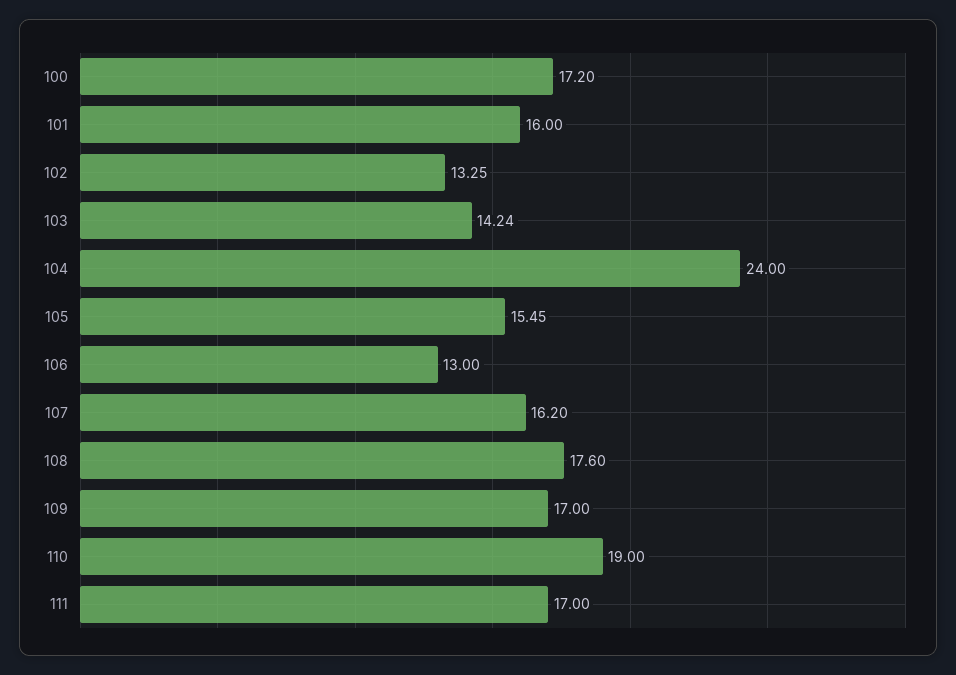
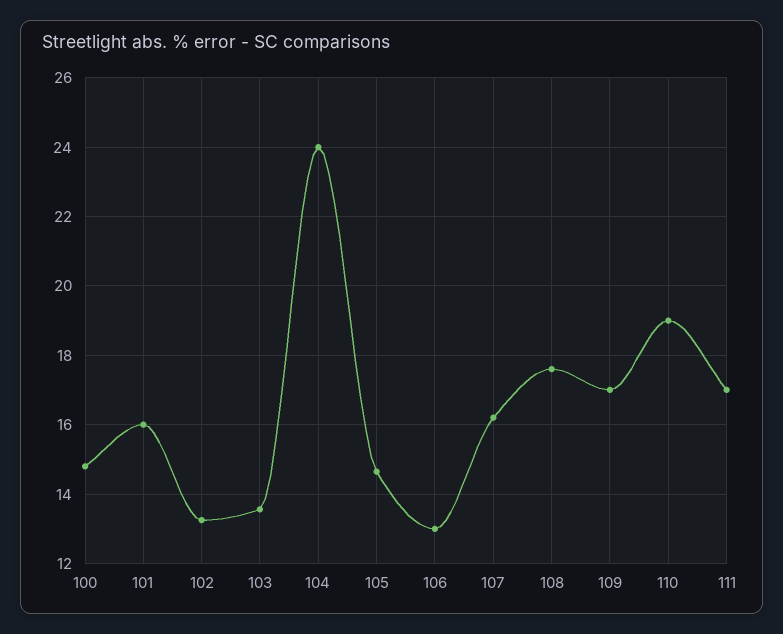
100: 17.2 -> 14.8
103: 14.24 -> 13.6
105: 15.45 -> 14.6

